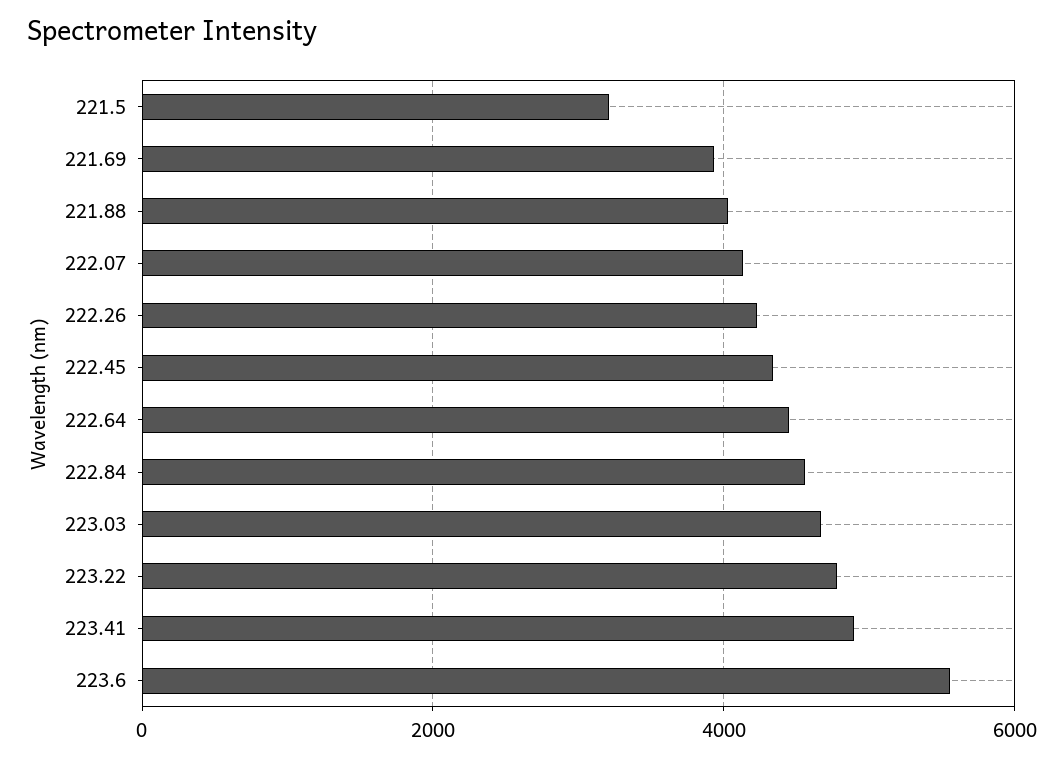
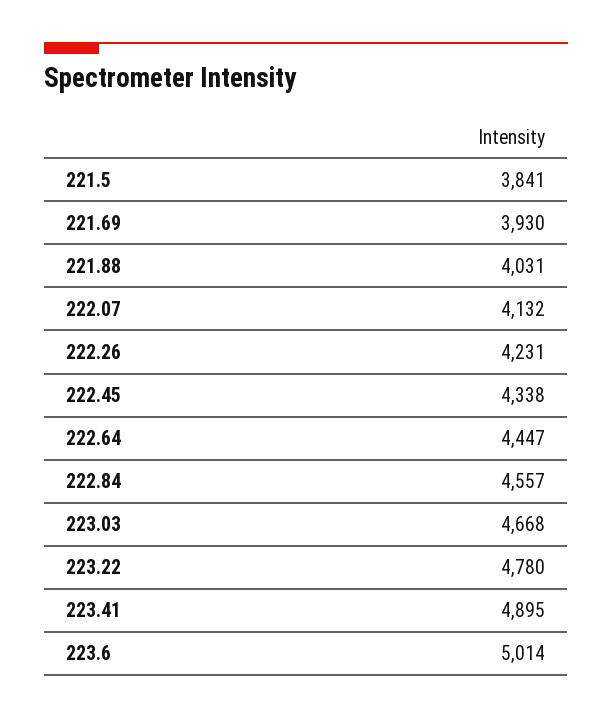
221.5: 3200 -> 3841
223.6: 5600 -> 5014

